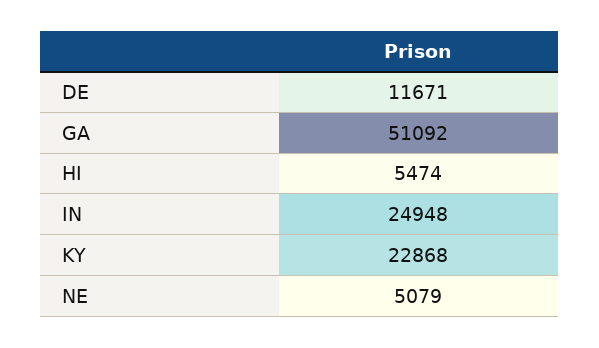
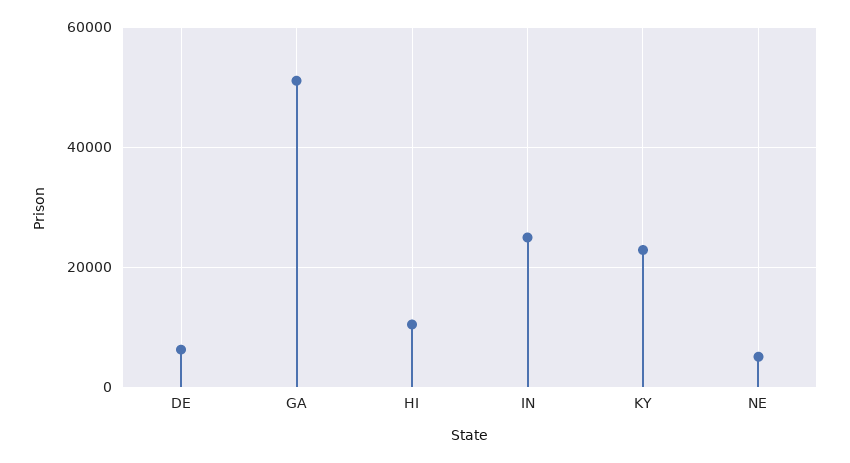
DE: 11671 -> 6000
HI: 5474 -> 10000

